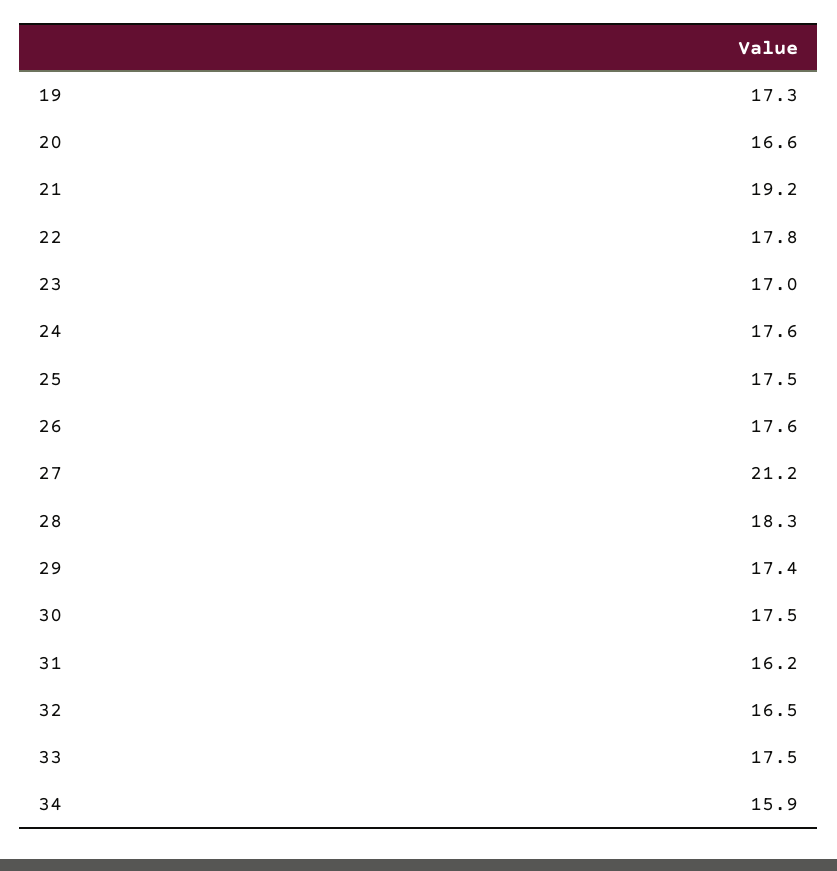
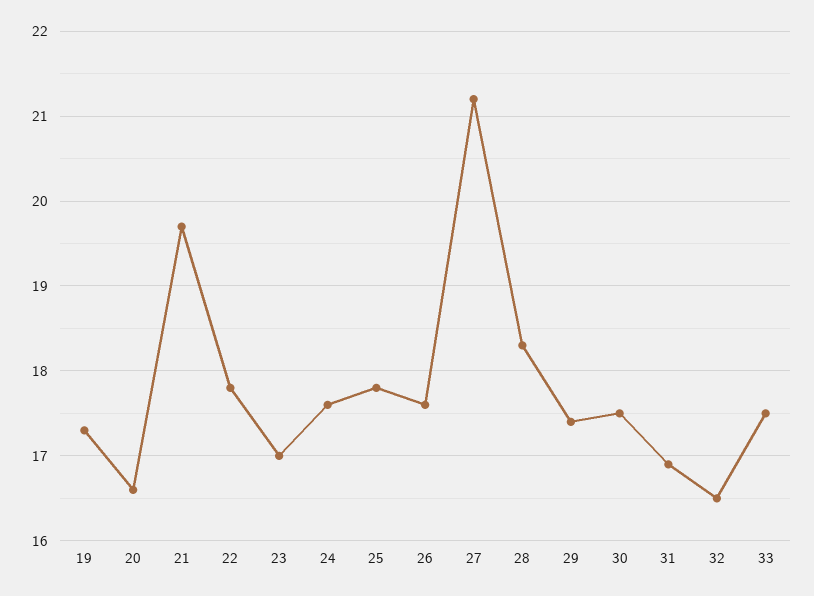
21: 19.2 -> 19.7
25: 17.5 -> 17.8
31: 16.2 -> 16.9
34: 15.9 -> none

